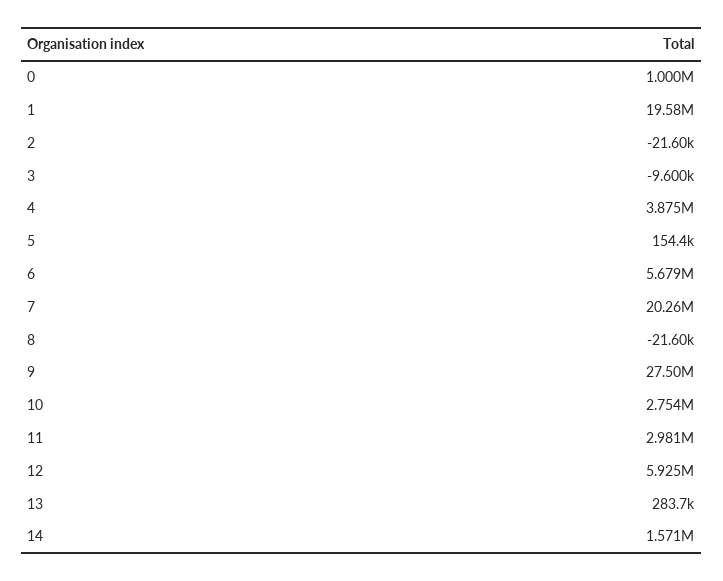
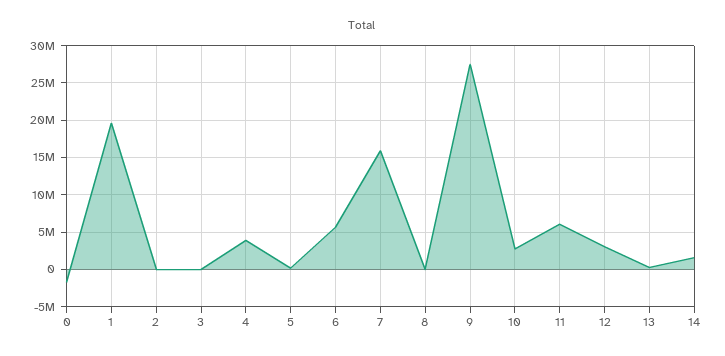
0: 1000000 -> -2000000
7: 20260000 -> 16000000
11: 2981000 -> 6000000
12: 5925000 -> 3000000

